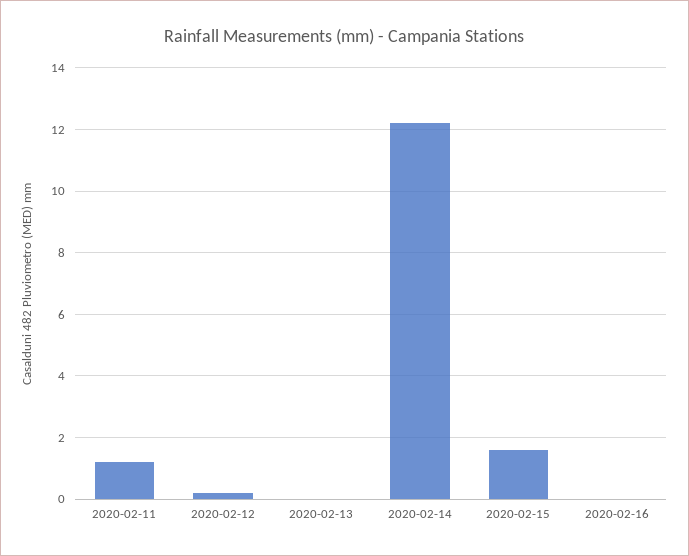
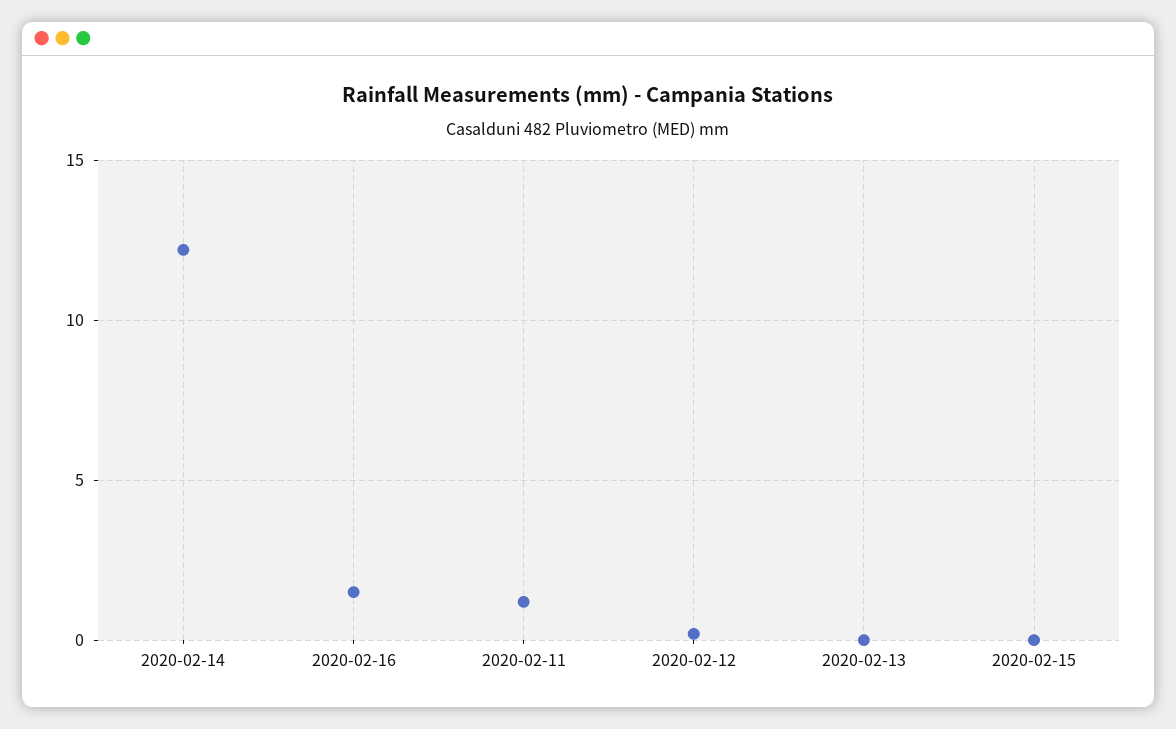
2020-02-15: 1.5 -> 0
2020-02-16: 0 -> 1.5

